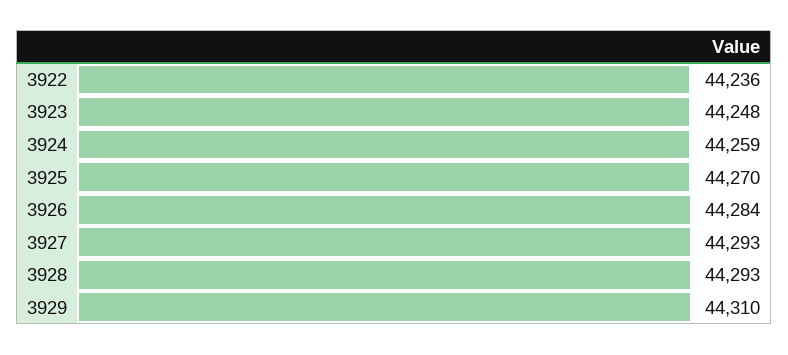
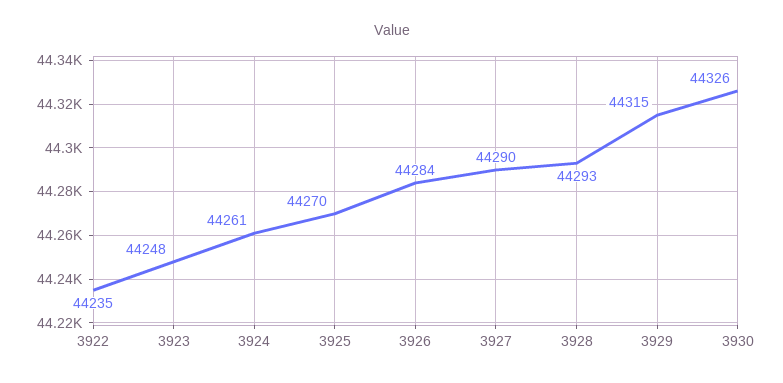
3922: 44236 -> 44235
3924: 44259 -> 44261
3927: 44293 -> 44290
3929: 44310 -> 44315
3930: none -> 44326

